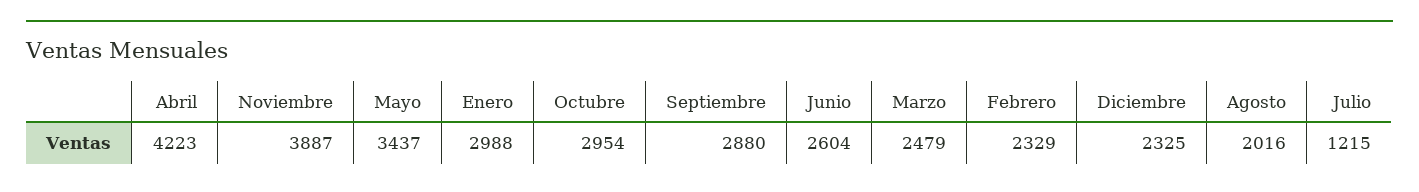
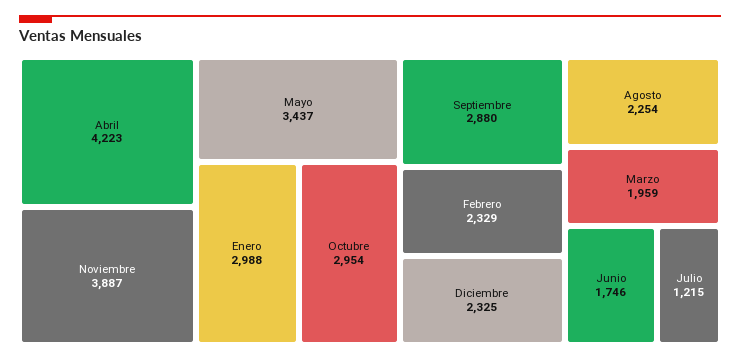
Junio: 2604 -> 1746
Marzo: 2479 -> 1959
Agosto: 2016 -> 2254

